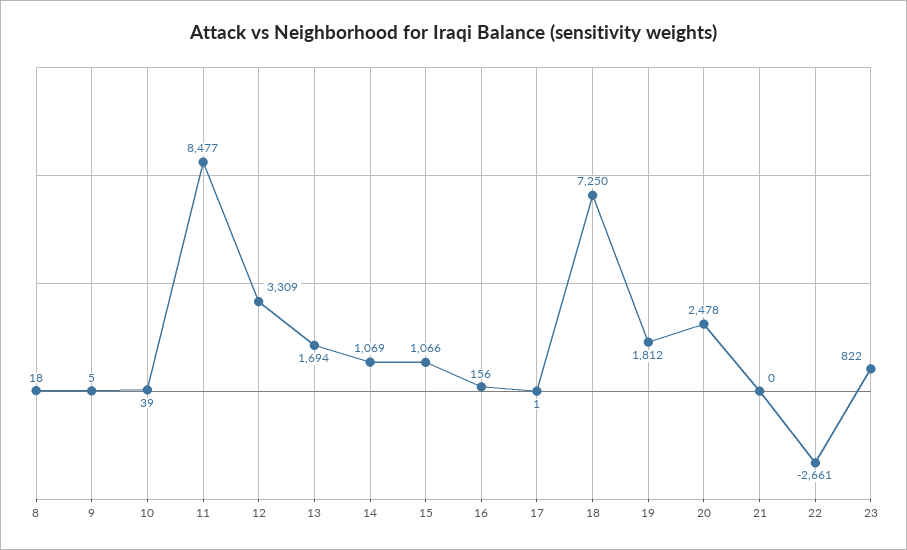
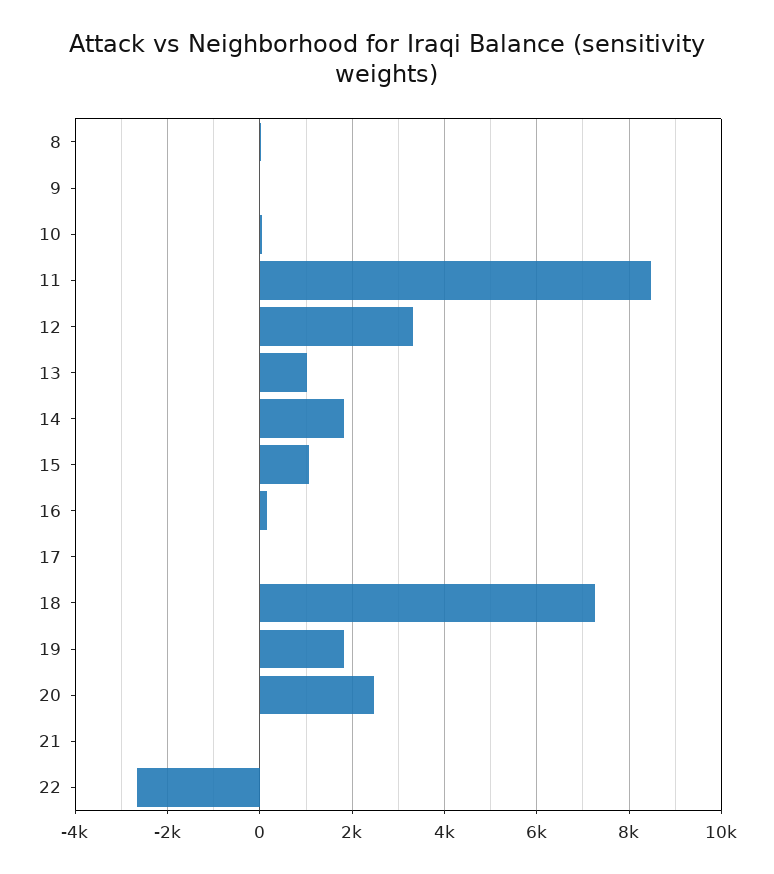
13: 1694 -> 1000
14: 1069 -> 1800
23: 822 -> none

